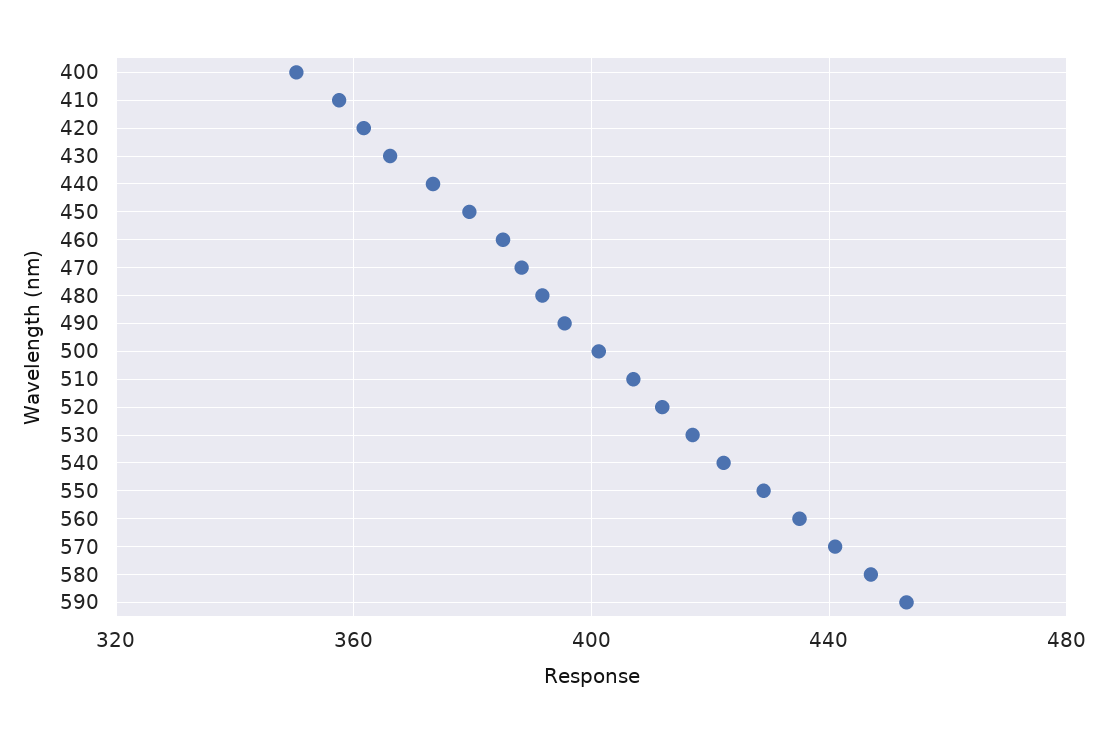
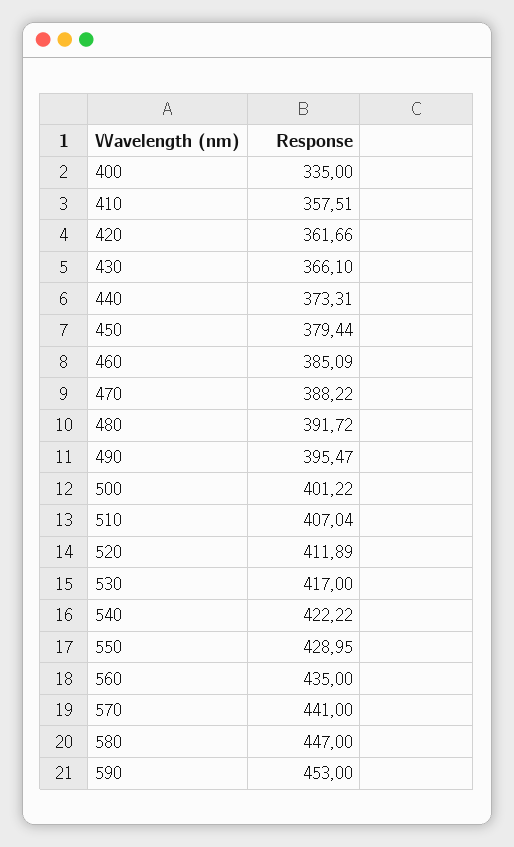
400: 350 -> 335

